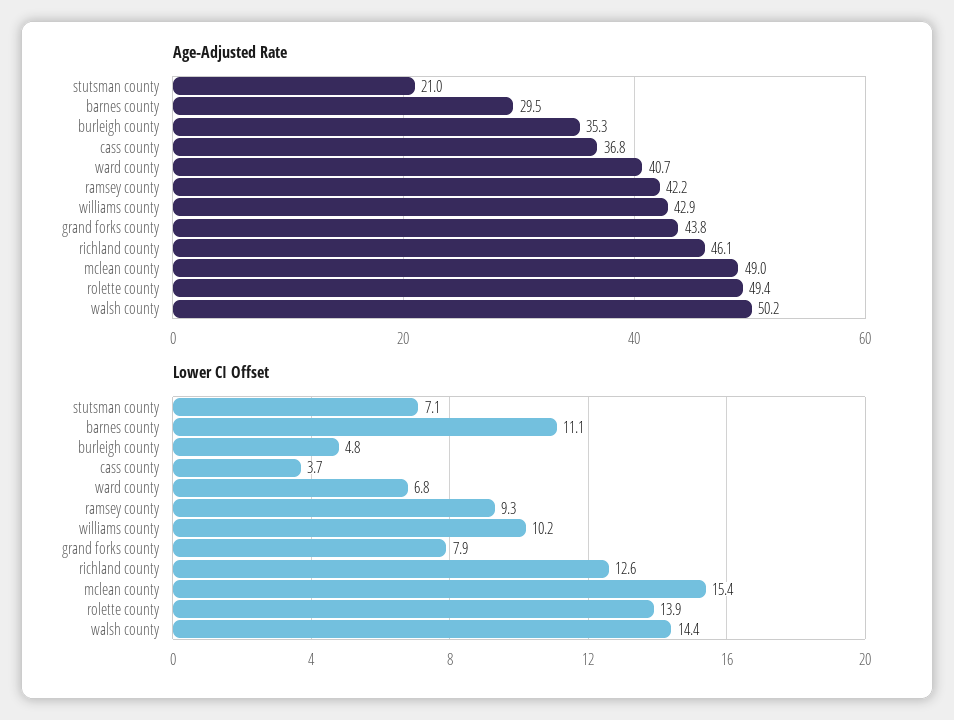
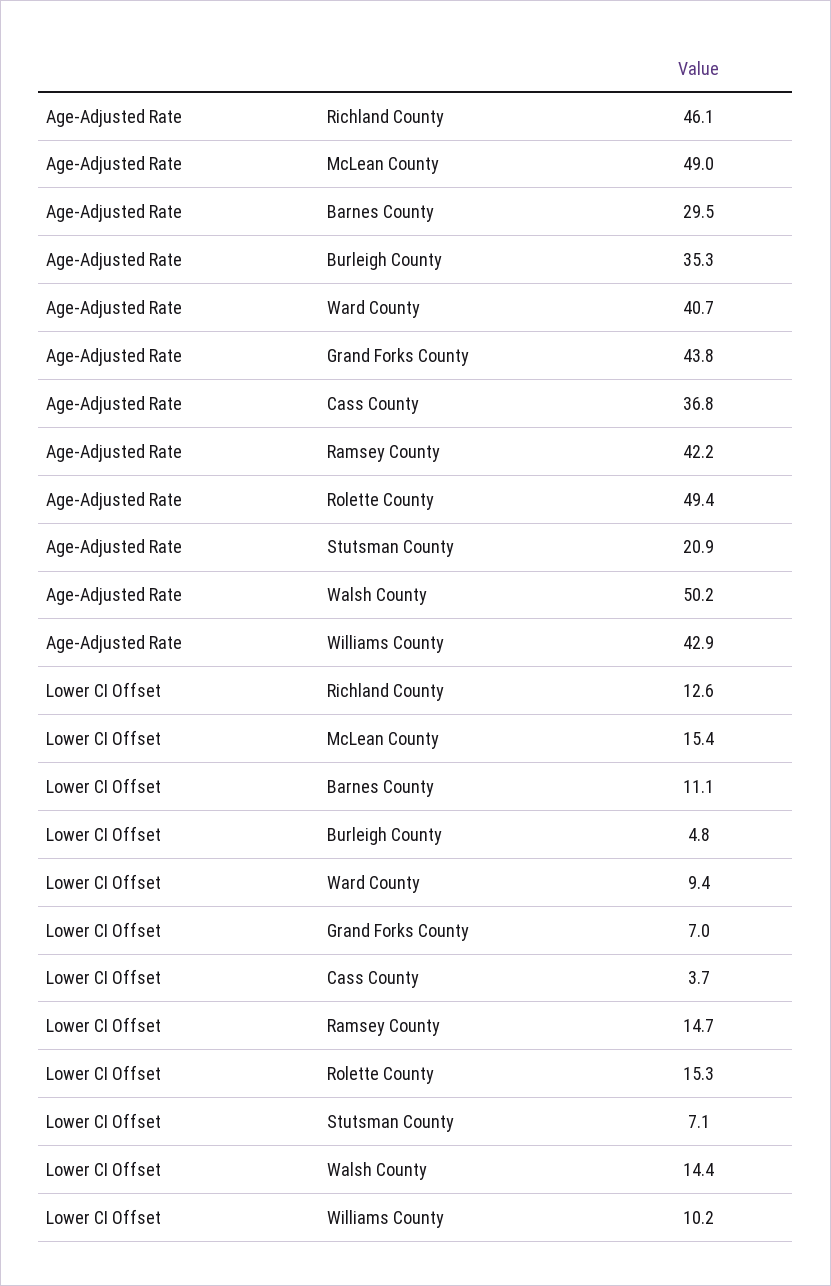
Age-Adjusted Rate, stutsman county: 21 -> 20.9
Lower CI Offset, ward county: 6.8 -> 9.4
Lower CI Offset, ramsey county: 9.3 -> 14.7
Lower CI Offset, grand forks county: 7.9 -> 7
Lower CI Offset, rolette county: 13.9 -> 15.3

